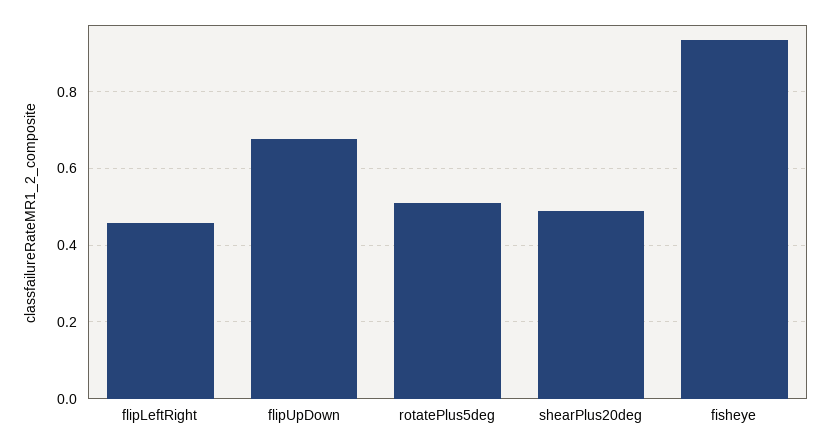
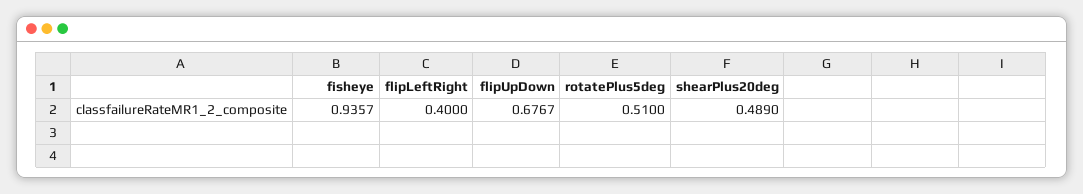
flipLeftRight: 0.46 -> 0.4

